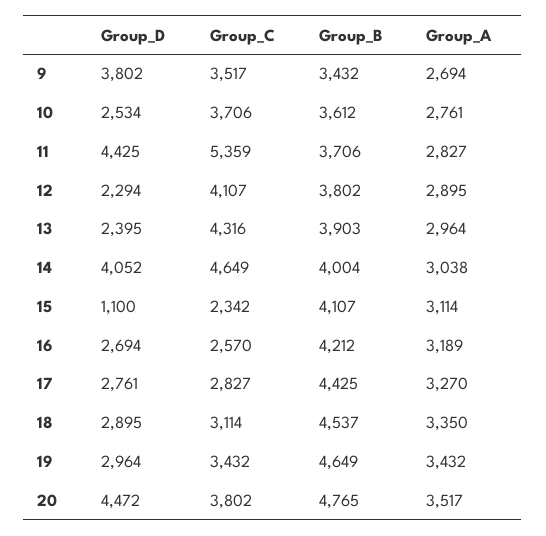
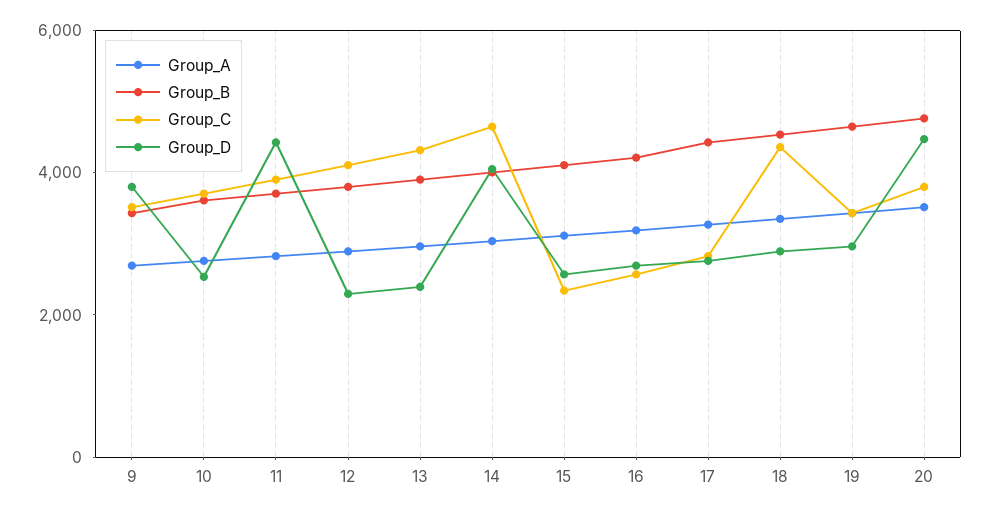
Group_C, 11: 5359 -> 4000
Group_D, 15: 1100 -> 2500
Group_C, 18: 3114 -> 4500

